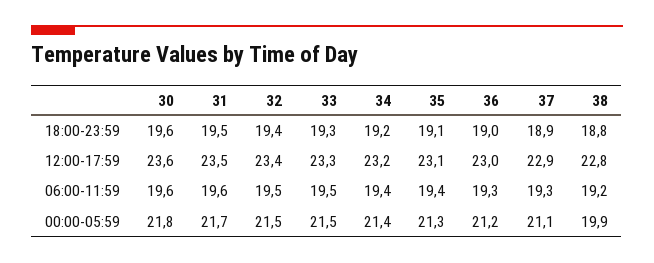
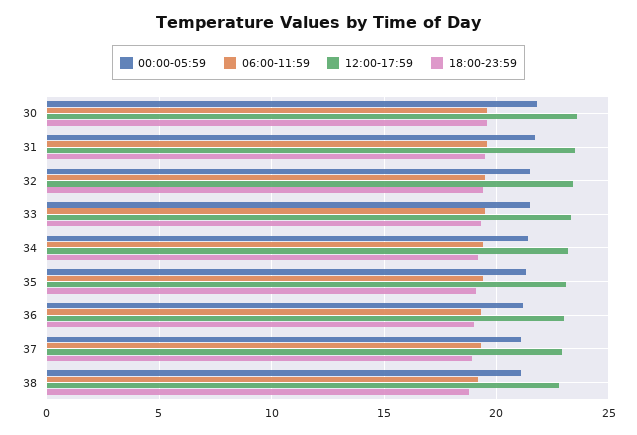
00:00-05:59, 38: 19.9 -> 21

